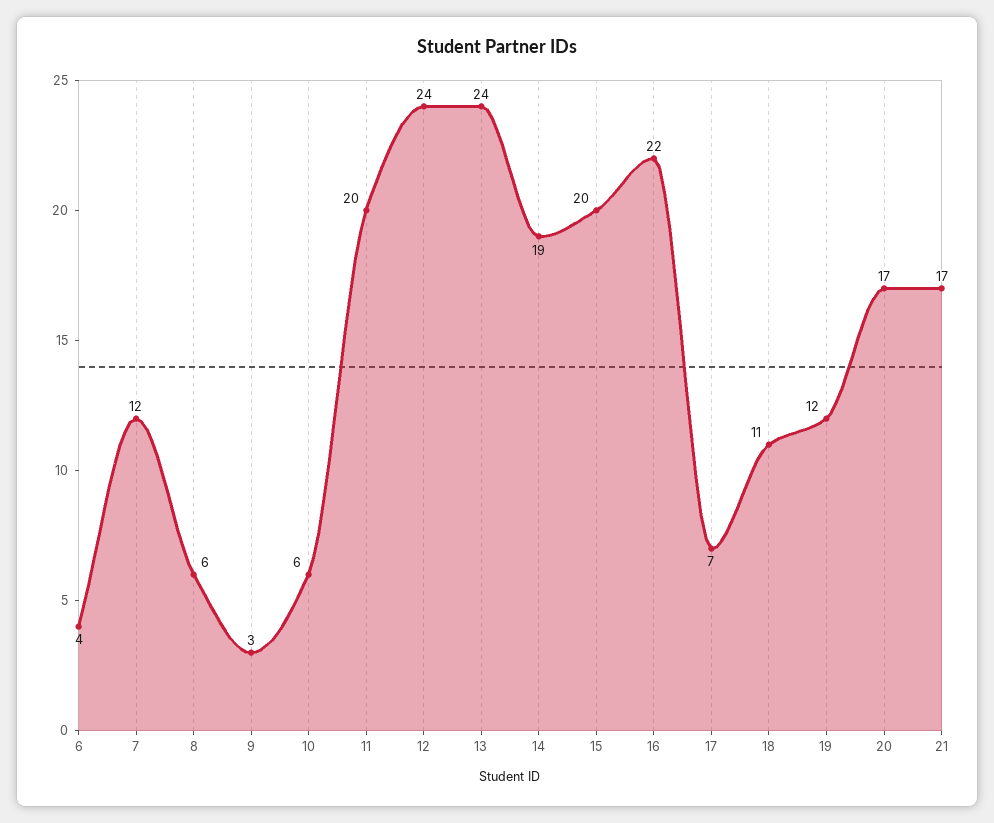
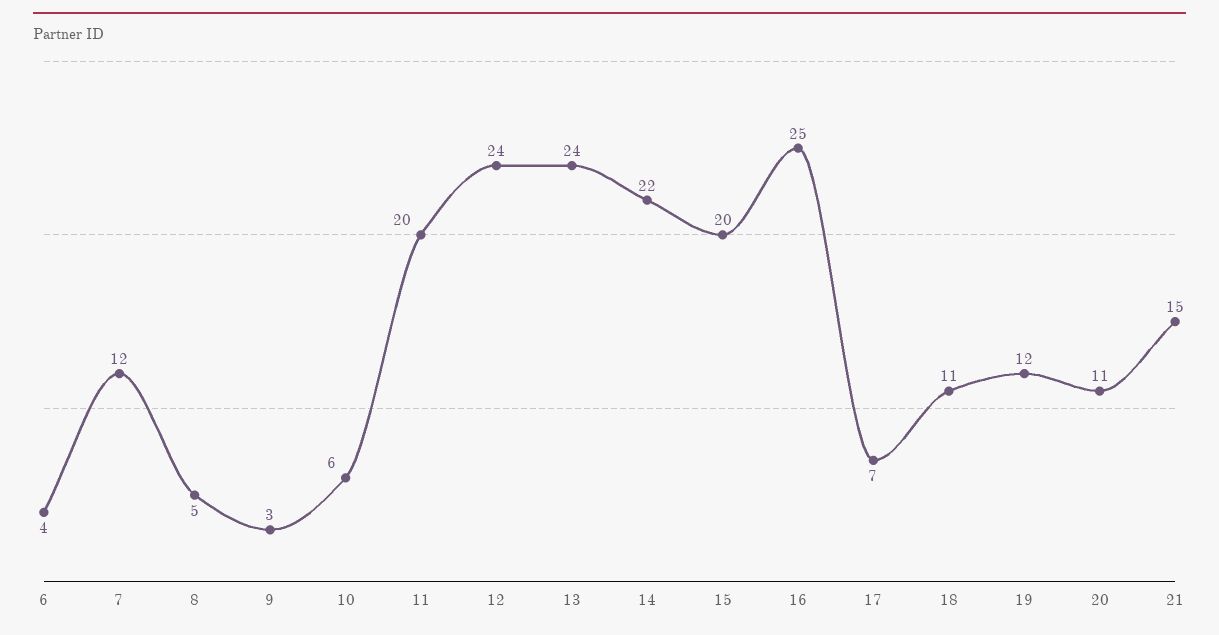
8: 6 -> 5
14: 19 -> 22
16: 22 -> 25
20: 17 -> 11
21: 17 -> 15

